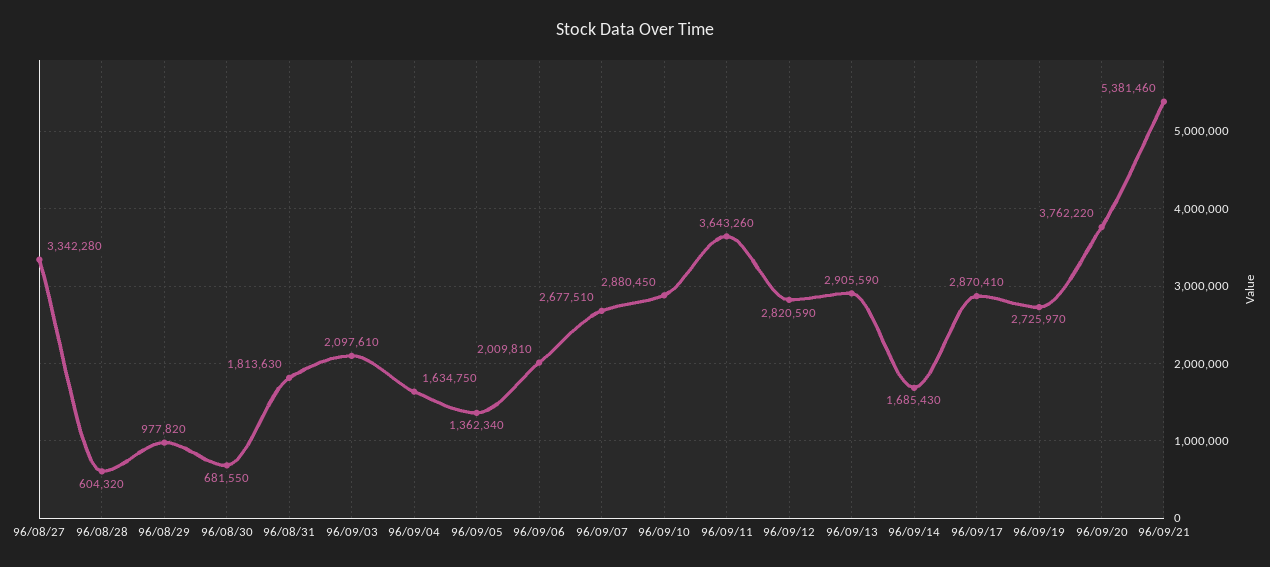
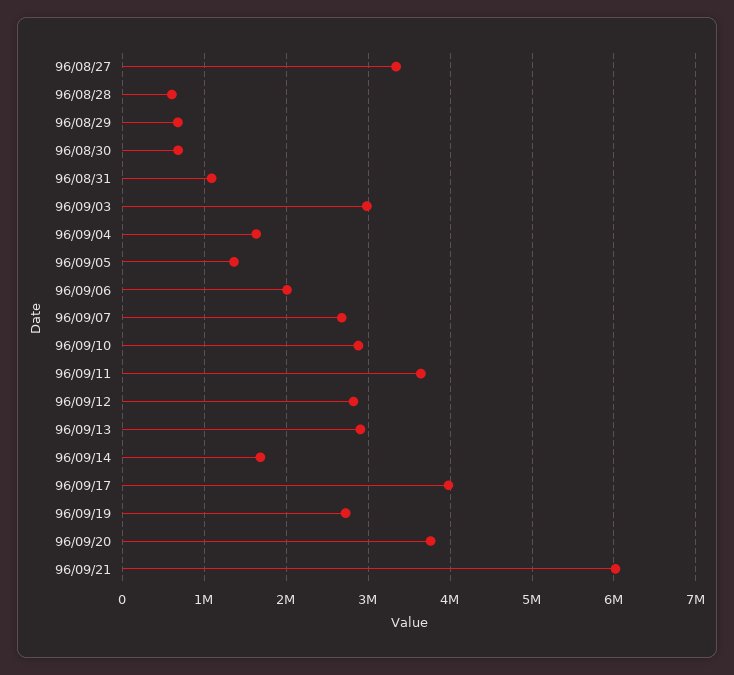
96/08/29: 977820 -> 700000
96/08/31: 1813630 -> 1100000
96/09/03: 2097610 -> 3000000
96/09/17: 2870410 -> 4000000
96/09/21: 5381460 -> 6000000

